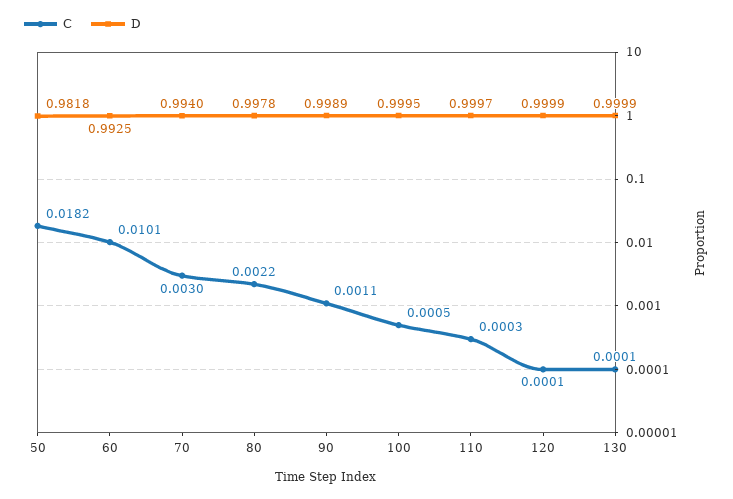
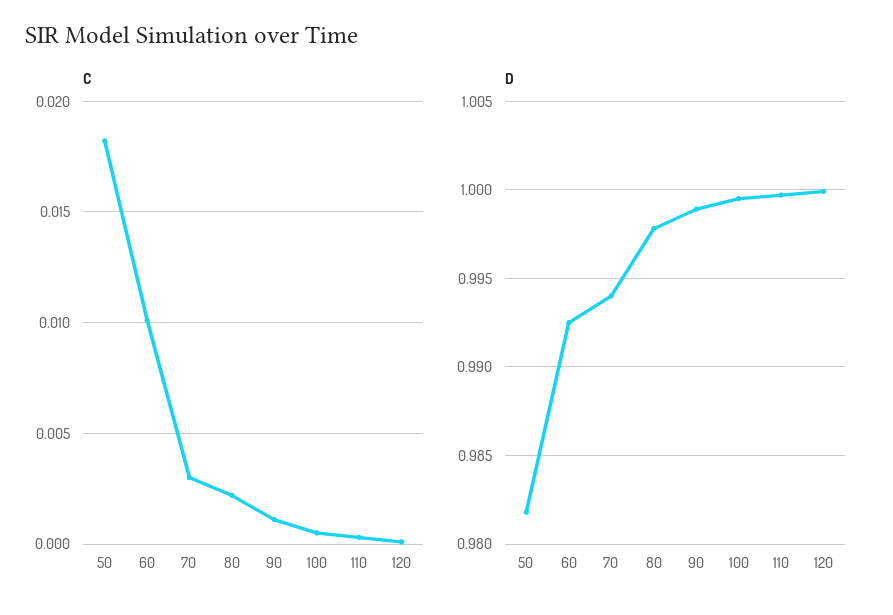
C, 130: 0.0001 -> none
D, 130: 0.9999 -> none

